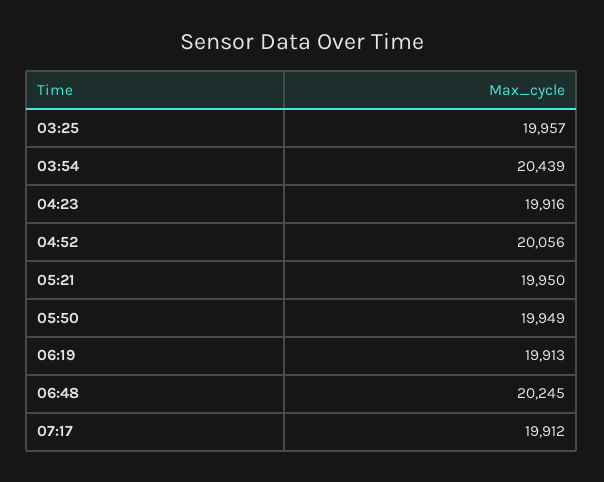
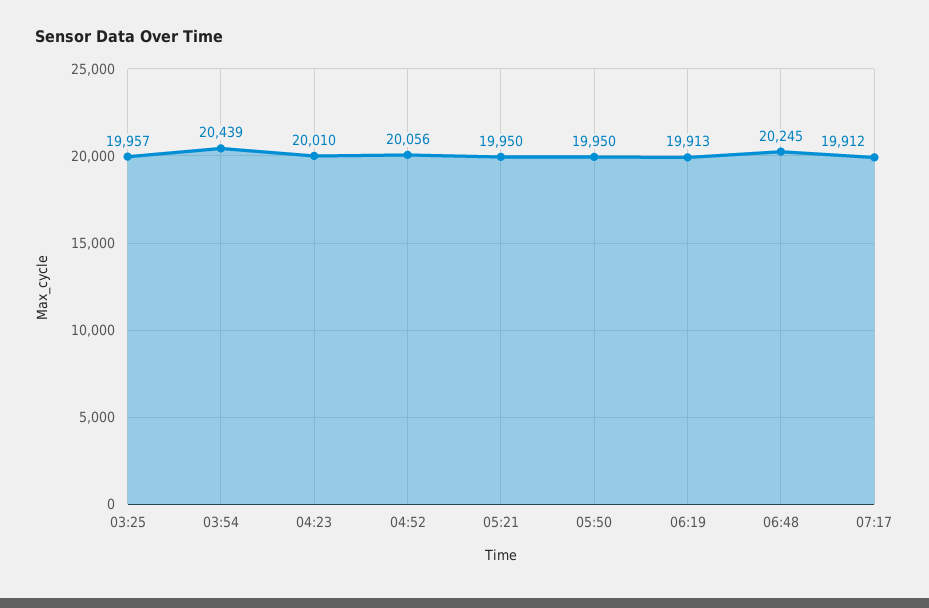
04:23: 19916 -> 20010
05:50: 19949 -> 19950

